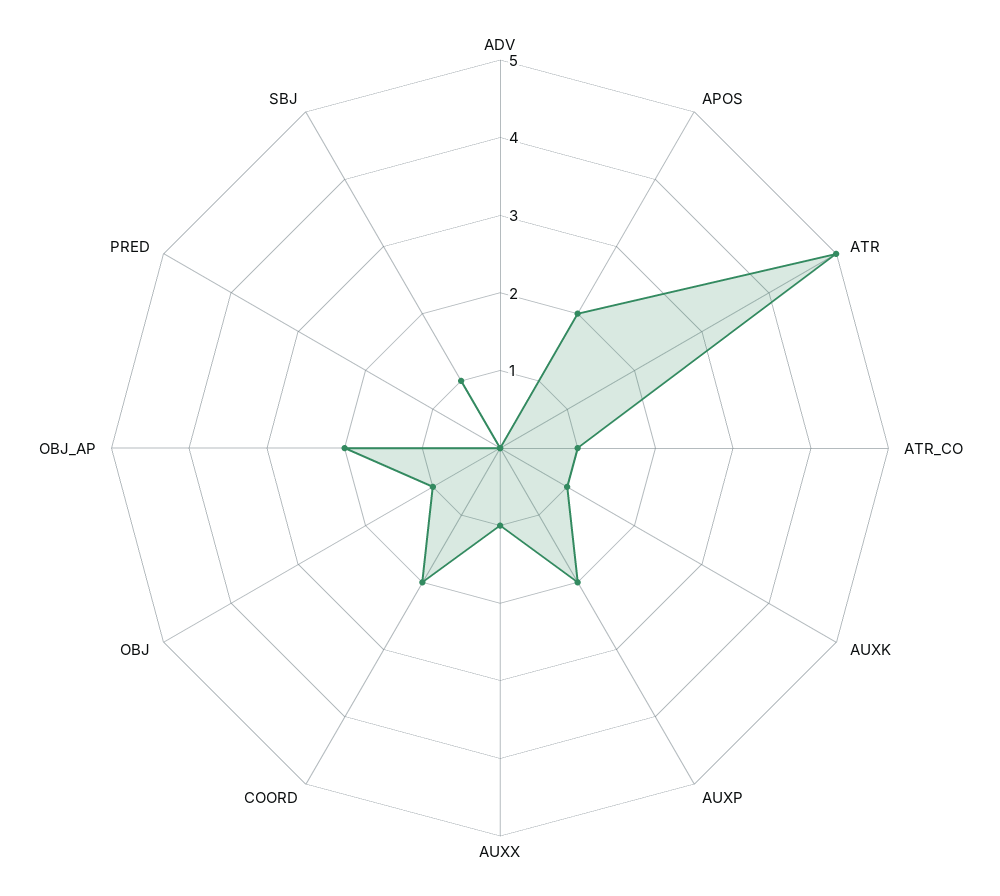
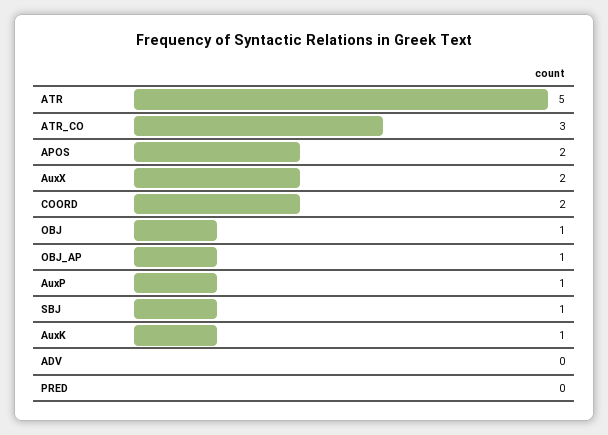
ATR_CO: 1 -> 3
AUXP: 2 -> 1
AUXX: 1 -> 2
OBJ_AP: 2 -> 1

